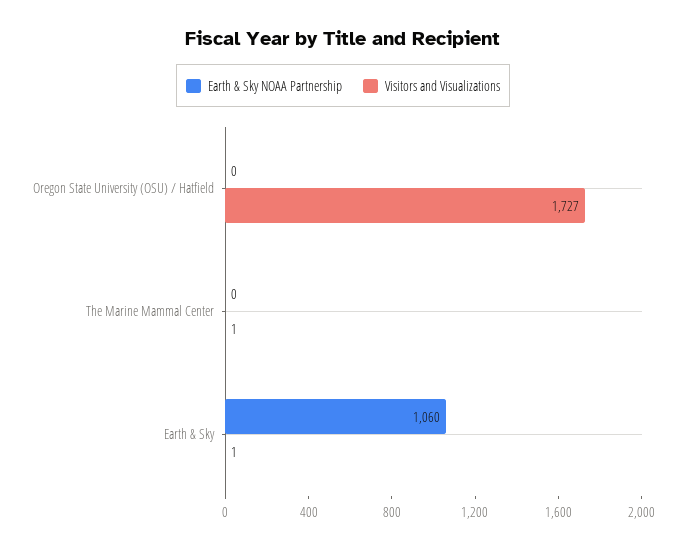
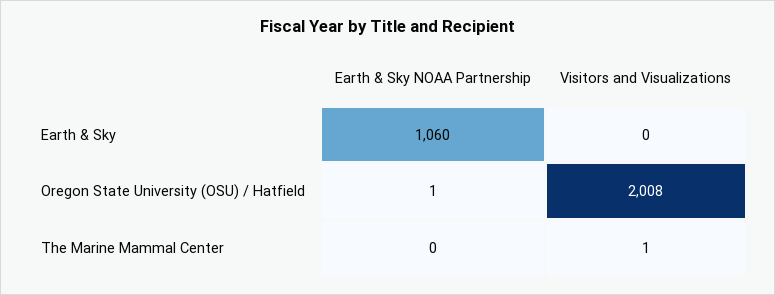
Earth & Sky NOAA Partnership, Oregon State University (OSU) / Hatfield: 0 -> 1
Visitors and Visualizations, Oregon State University (OSU) / Hatfield: 1727 -> 2008
Visitors and Visualizations, Earth & Sky: 1 -> 0

